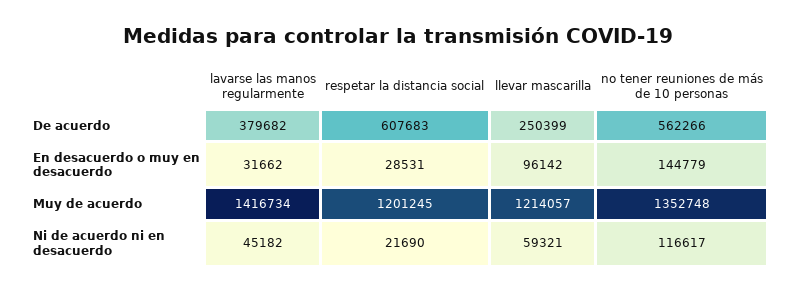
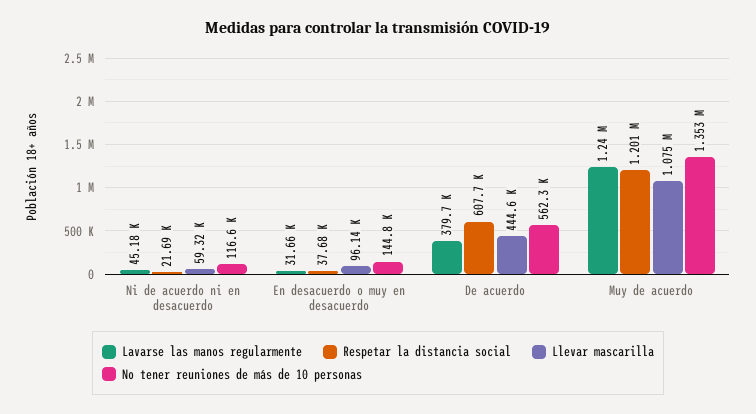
llevar mascarilla, De acuerdo: 250399 -> 444600
respetar la distancia social, En desacuerdo o muy en desacuerdo: 28531 -> 37680
lavarse las manos regularmente, Muy de acuerdo: 1416734 -> 1240000
llevar mascarilla, Muy de acuerdo: 1214057 -> 1075000

